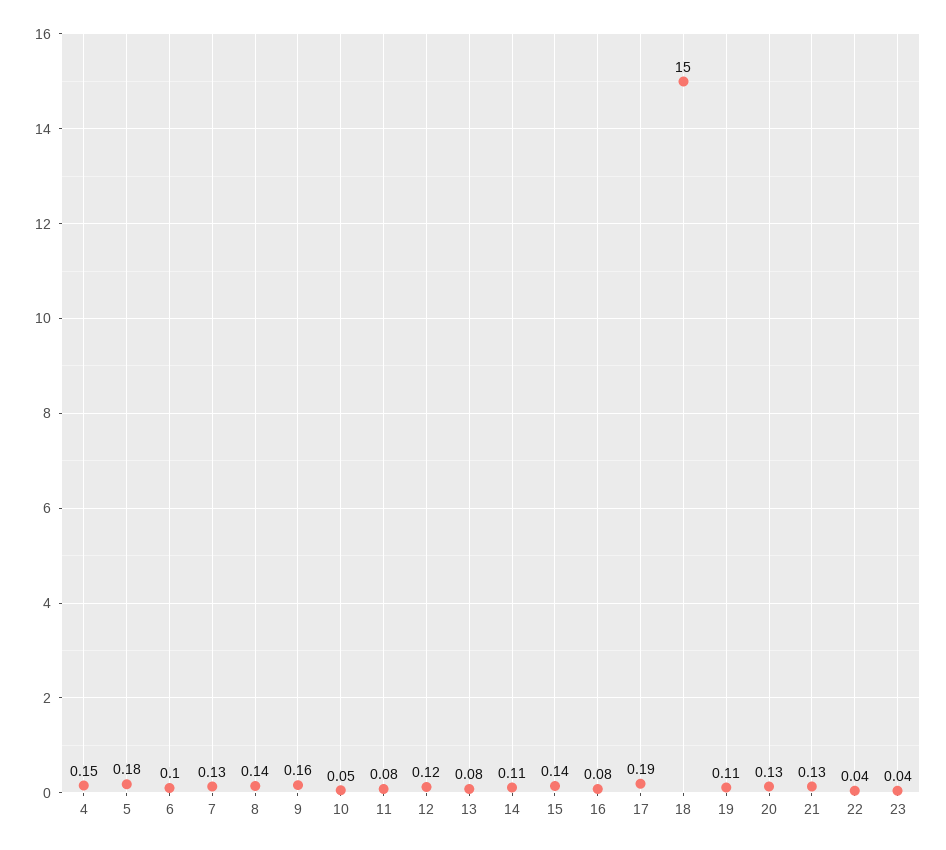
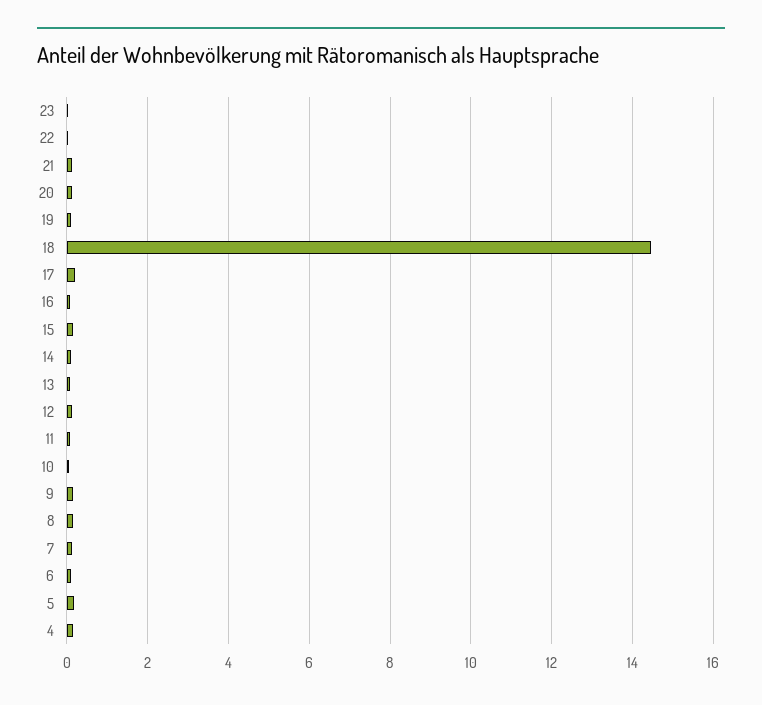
18: 15 -> 14.4

